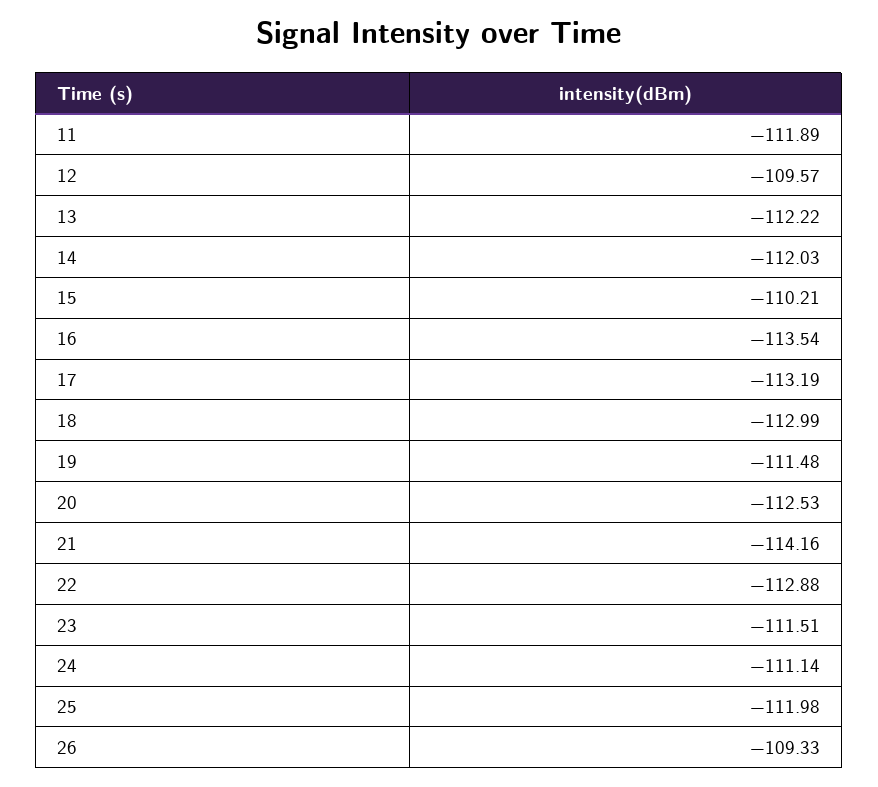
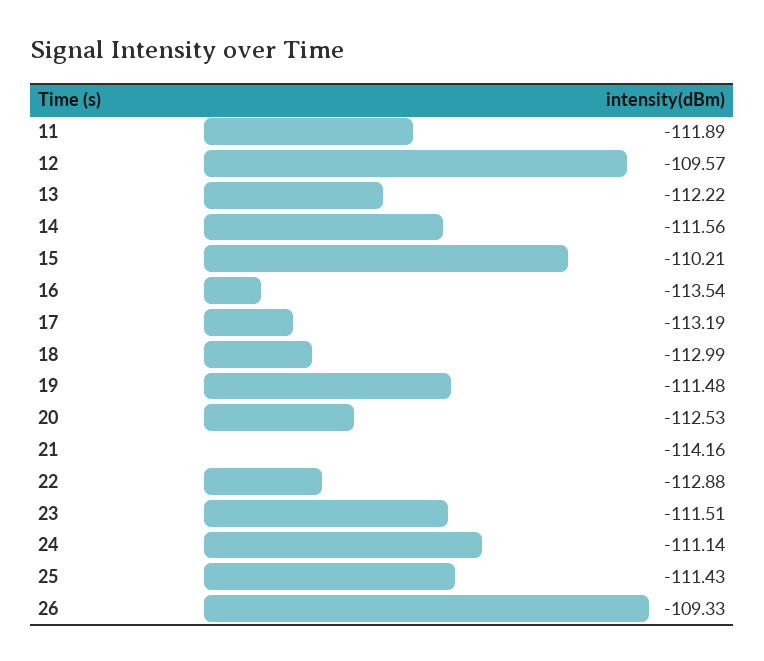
14: -112.03 -> -111.56
25: -111.98 -> -111.43

